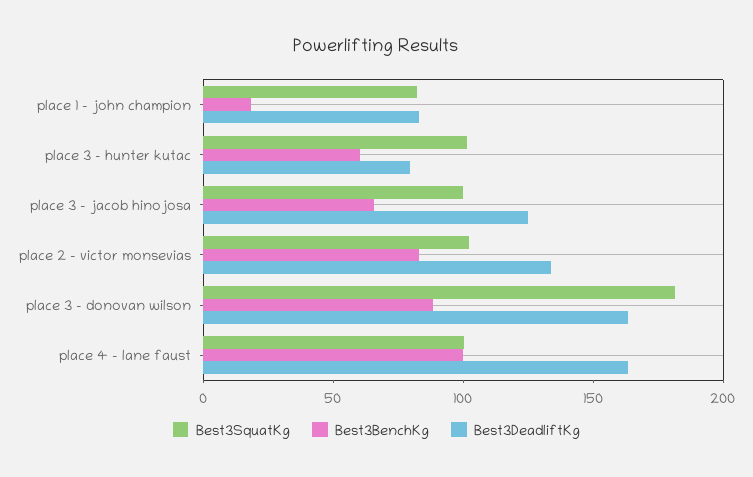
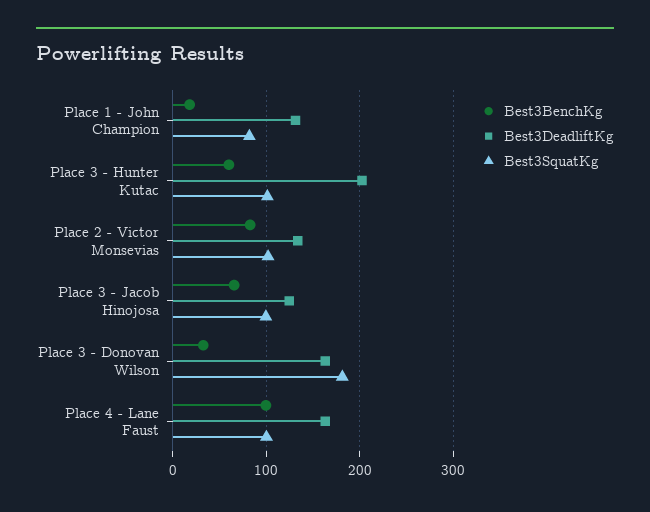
Best3DeadliftKg, place 1 - john champion: 80 -> 130
Best3DeadliftKg, place 3 - hunter kutac: 80 -> 200
Best3BenchKg, place 3 - donovan wilson: 90 -> 30

